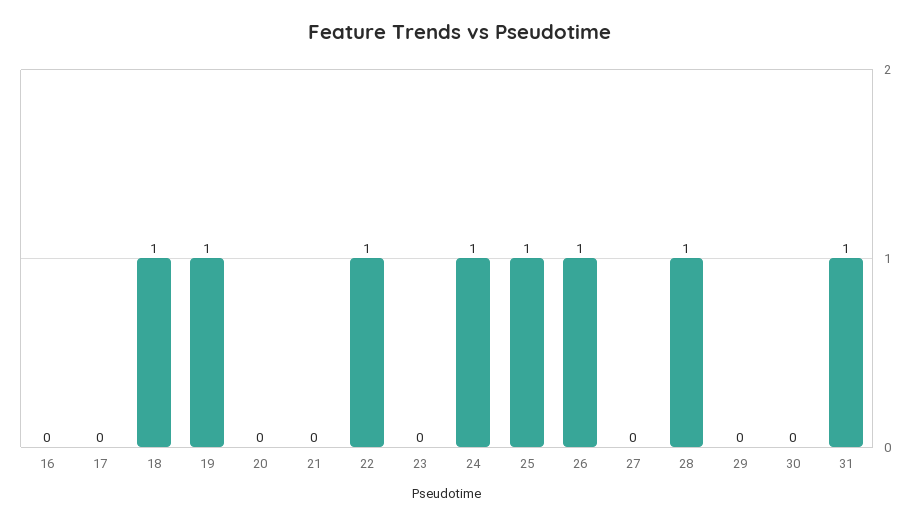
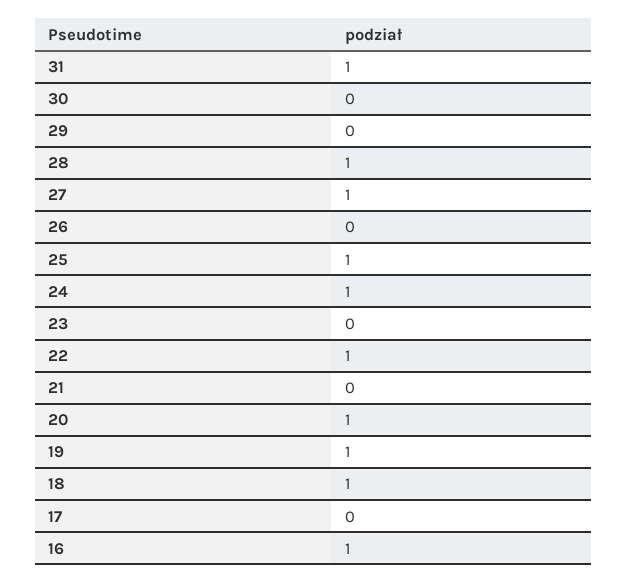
16: 0 -> 1
20: 0 -> 1
26: 1 -> 0
27: 0 -> 1

